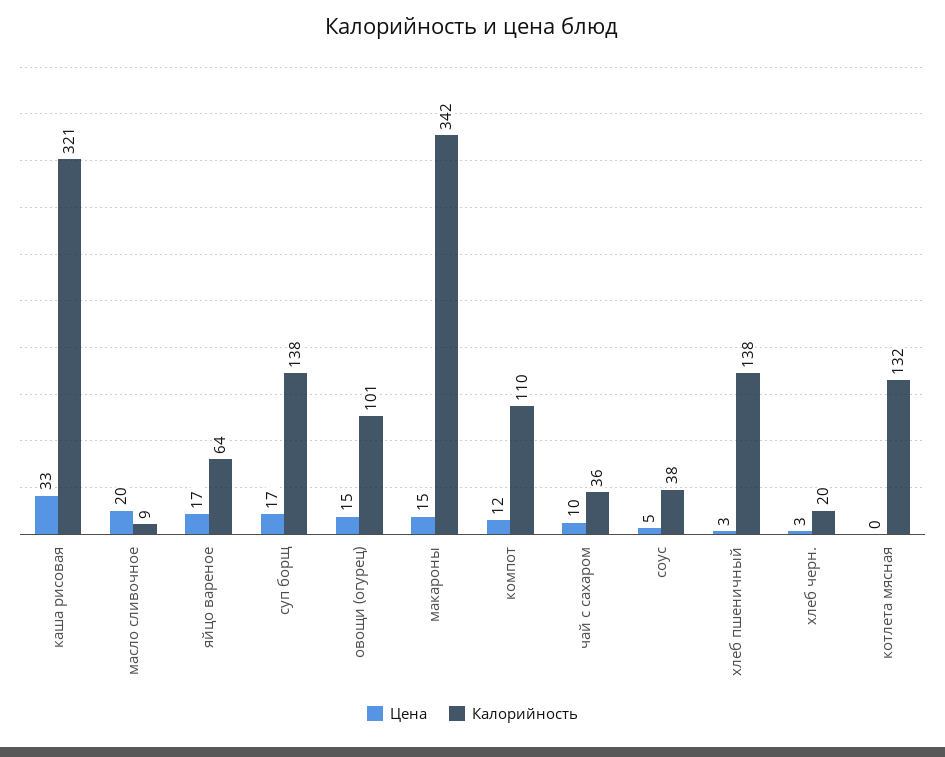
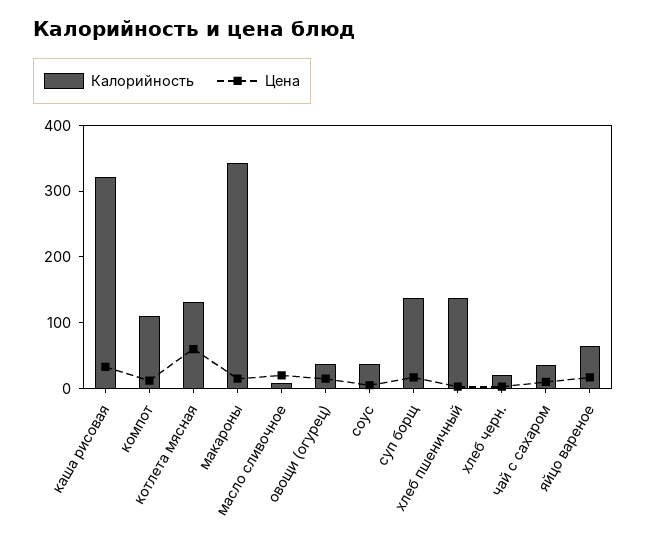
Калорийность, овощи (огурец): 101 -> 40
Цена, котлета мясная: 0 -> 60

